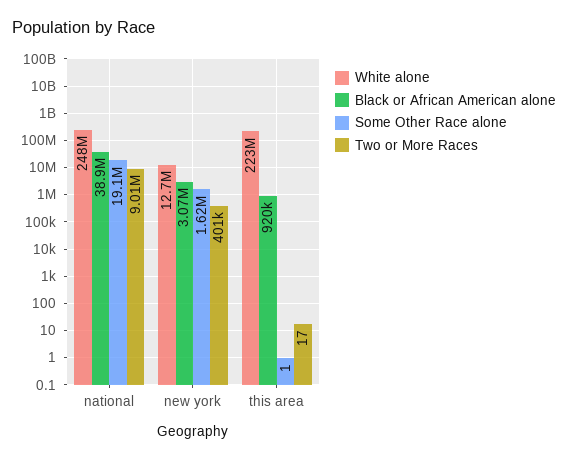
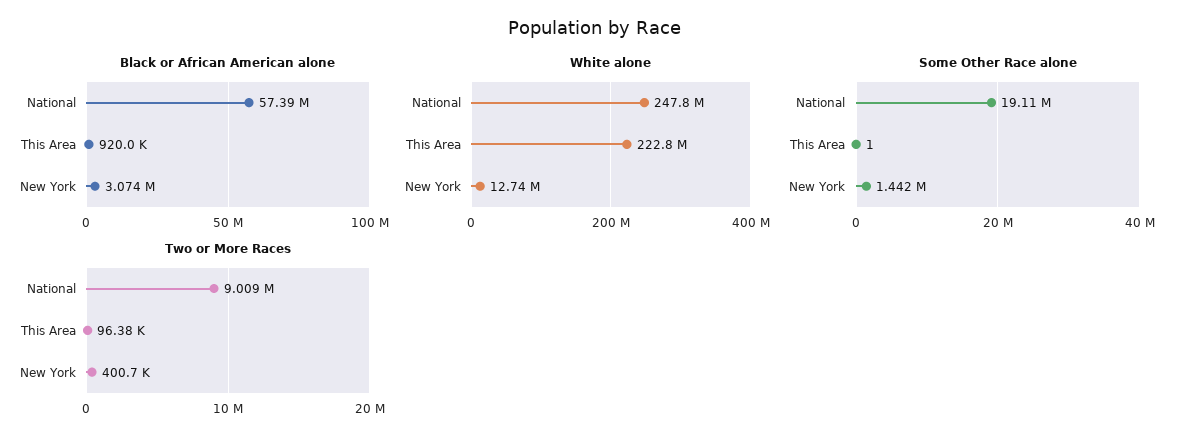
Black or African American alone, national: 38900000 -> 57390000
Some Other Race alone, new york: 1620000 -> 1442000
Two or More Races, this area: 17 -> 96380

